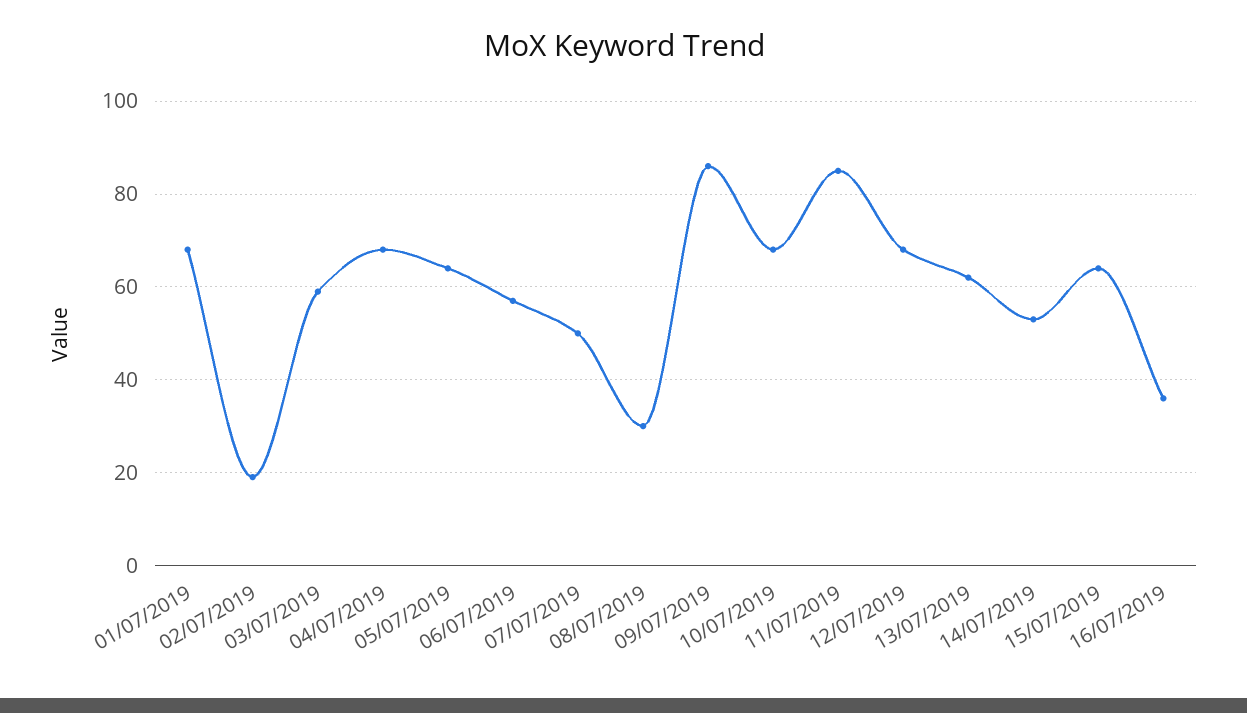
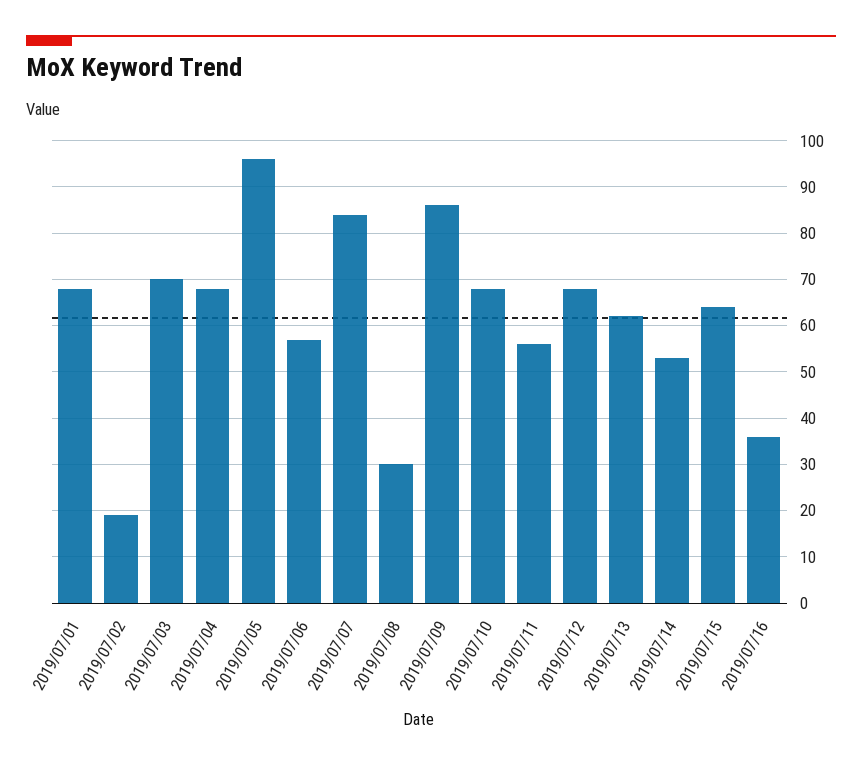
03/07/2019: 60 -> 70
05/07/2019: 65 -> 95
07/07/2019: 50 -> 85
11/07/2019: 85 -> 55

